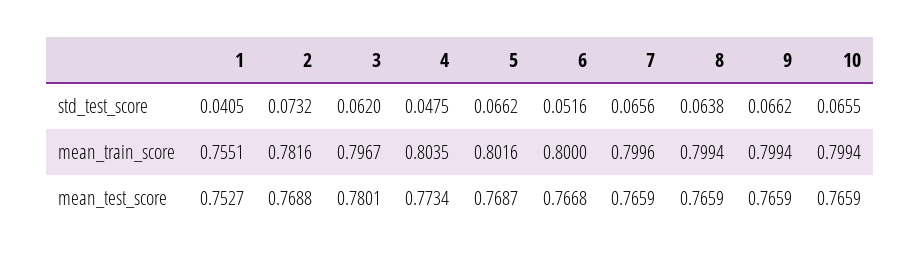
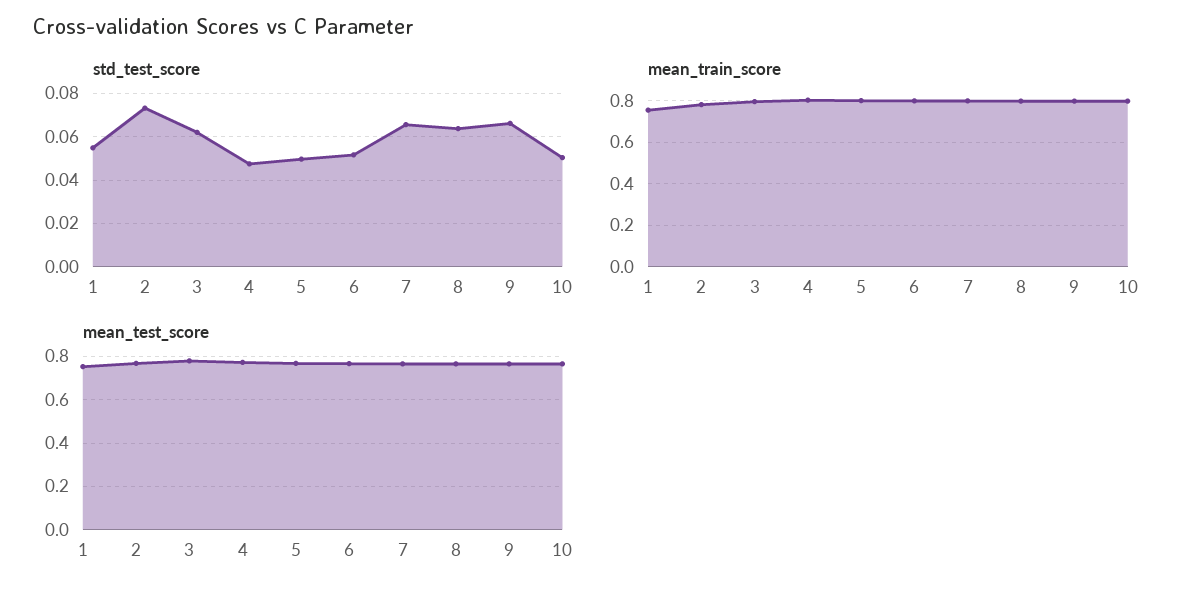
std_test_score, 1: 0.0405 -> 0.055
std_test_score, 5: 0.0662 -> 0.05
std_test_score, 10: 0.0655 -> 0.05

